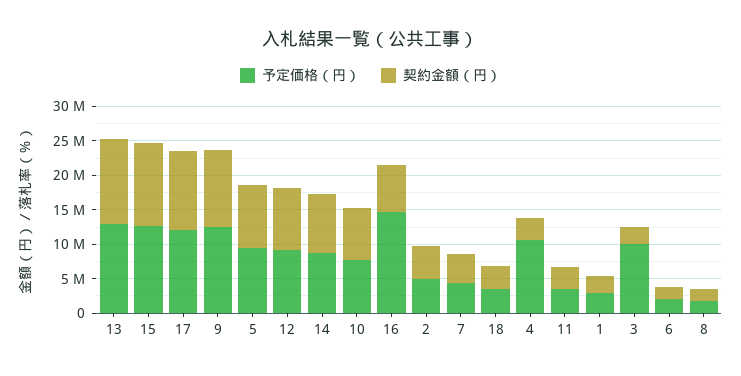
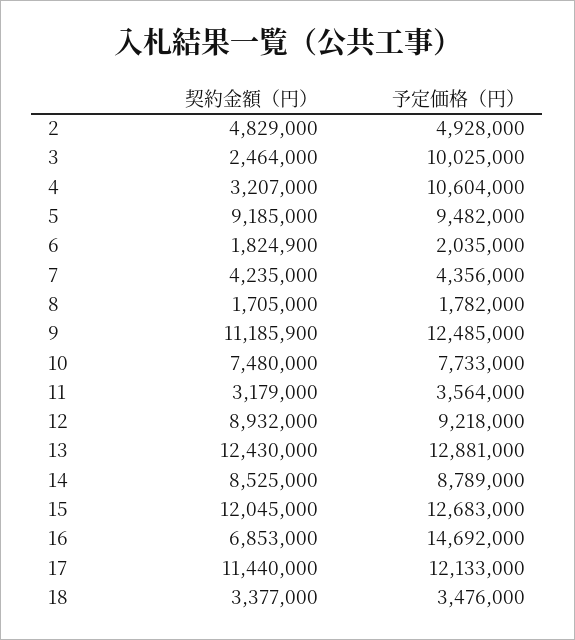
予定価格（円）, 1: 2500000 -> none
契約金額（円）, 1: 2500000 -> none

